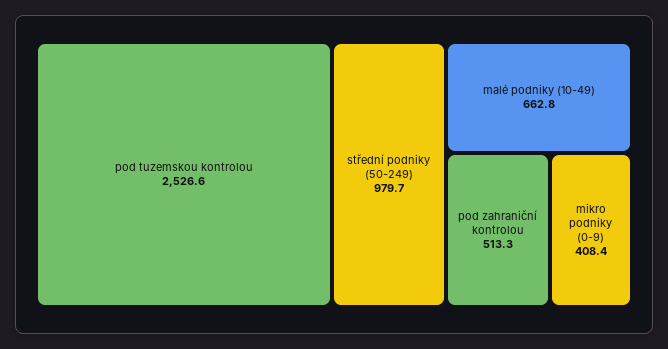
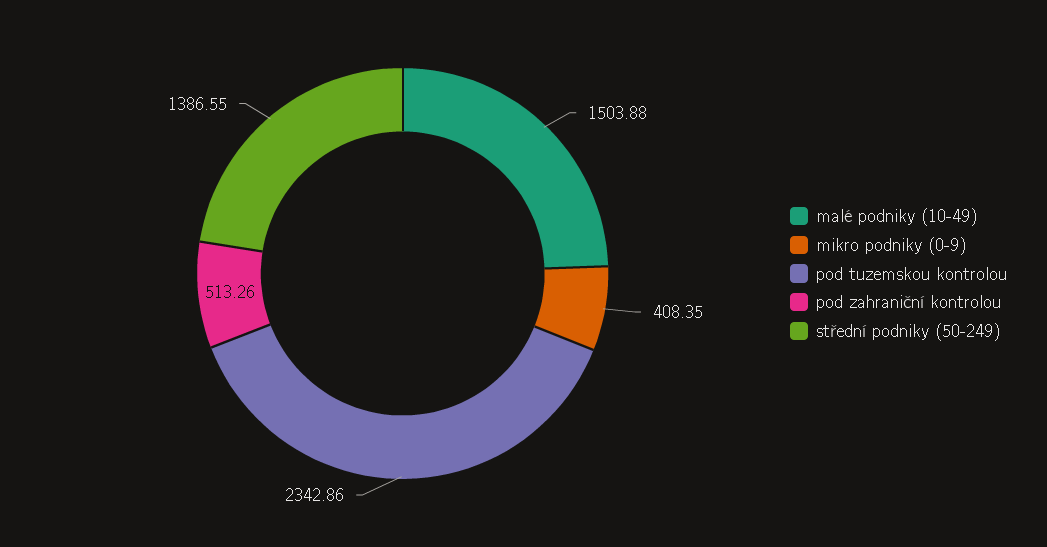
pod tuzemskou kontrolou: 2526.6 -> 2342.86
střední podniky (50-249): 979.7 -> 1386.55
malé podniky (10-49): 662.8 -> 1503.88

